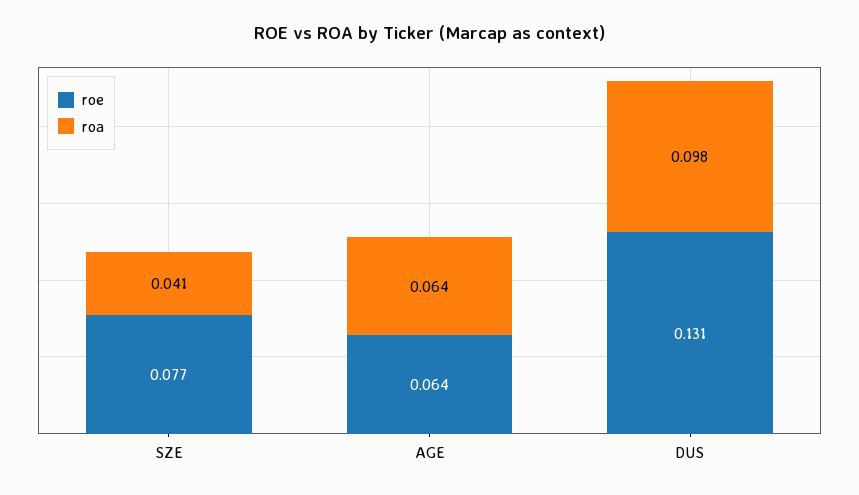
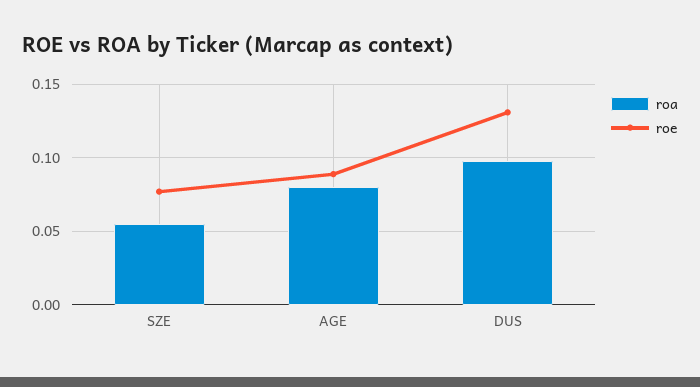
roa, SZE: 0.041 -> 0.055
roe, AGE: 0.064 -> 0.09
roa, AGE: 0.064 -> 0.08

